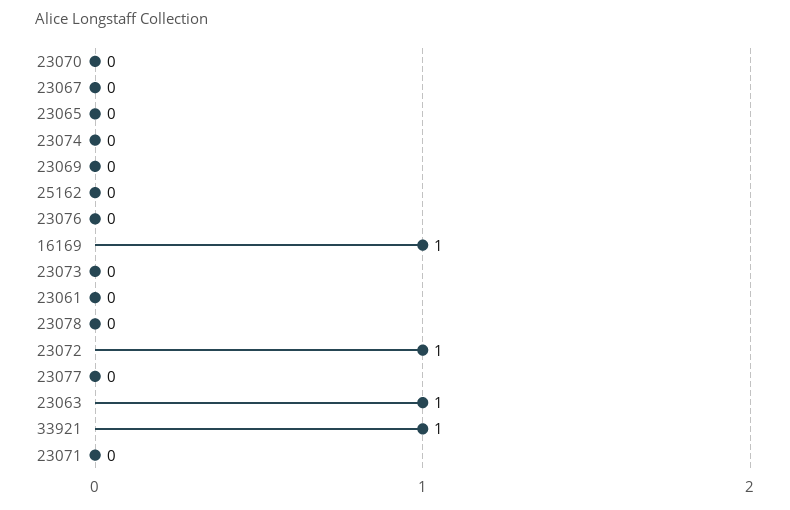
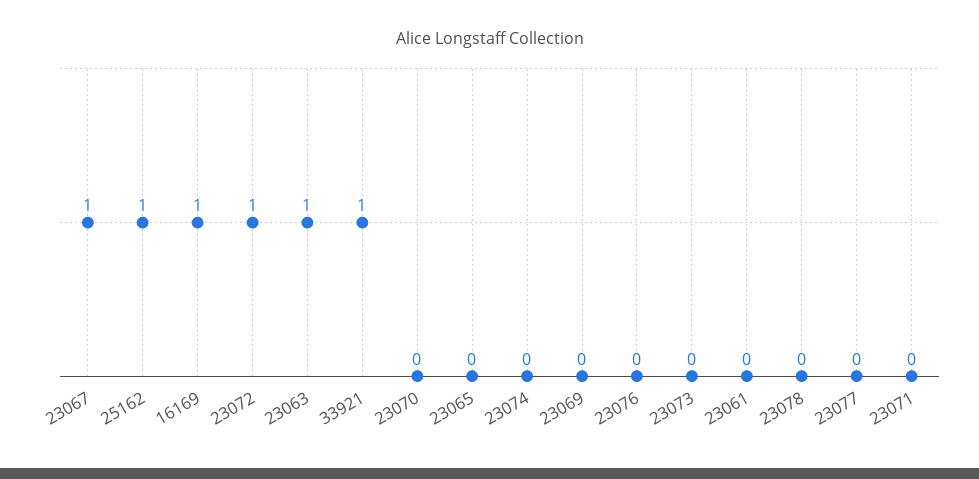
23067: 0 -> 1
25162: 0 -> 1

